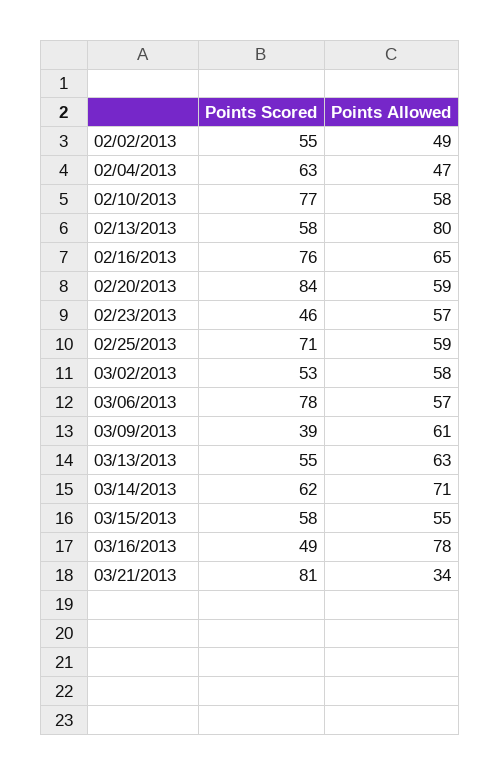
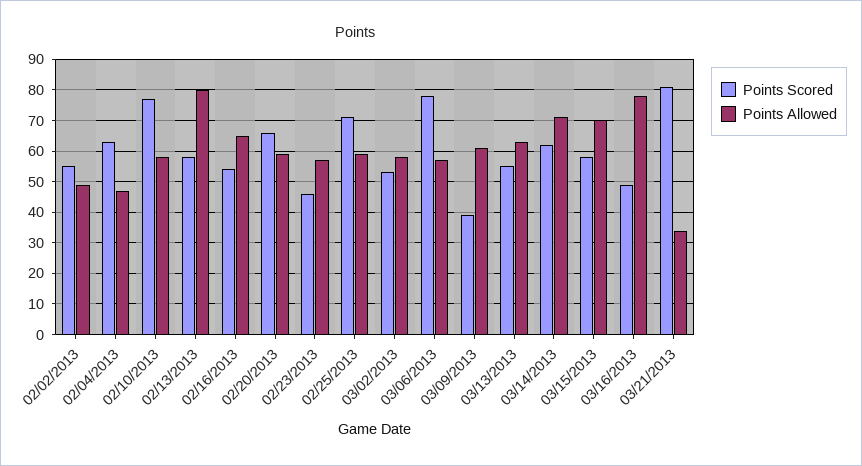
Points Scored, 02/16/2013: 76 -> 55
Points Scored, 02/20/2013: 84 -> 65
Points Allowed, 03/15/2013: 55 -> 70

